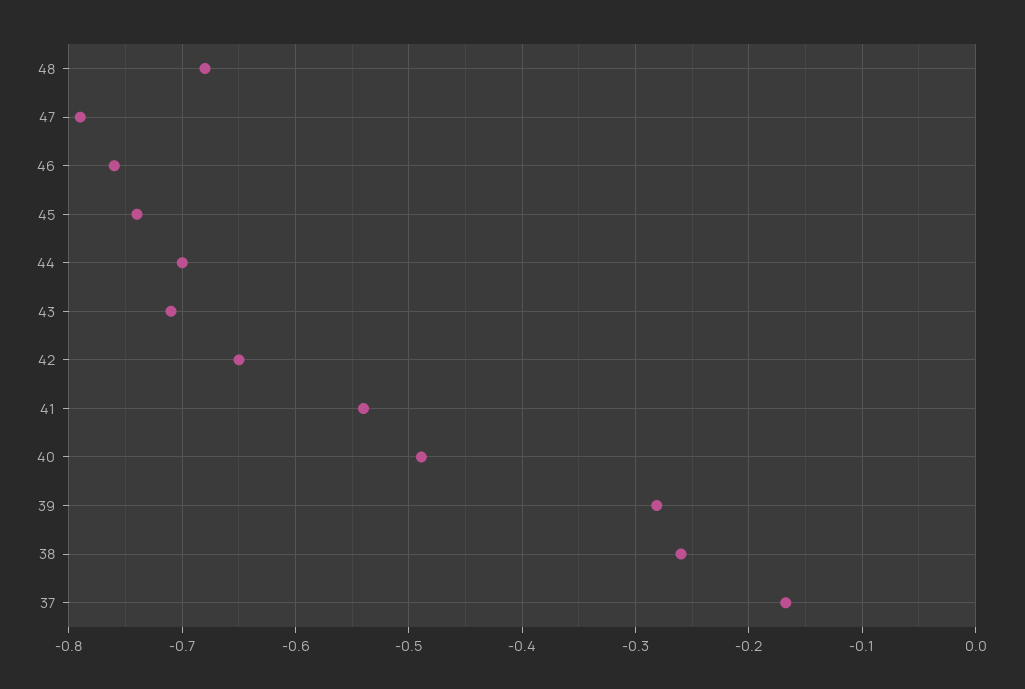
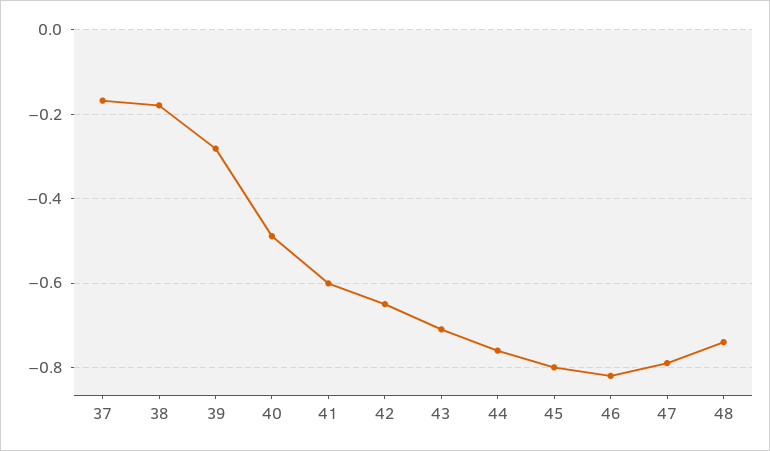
48: -0.68 -> -0.74
46: -0.76 -> -0.82
45: -0.74 -> -0.8
44: -0.7 -> -0.76
41: -0.54 -> -0.6
38: -0.26 -> -0.18

